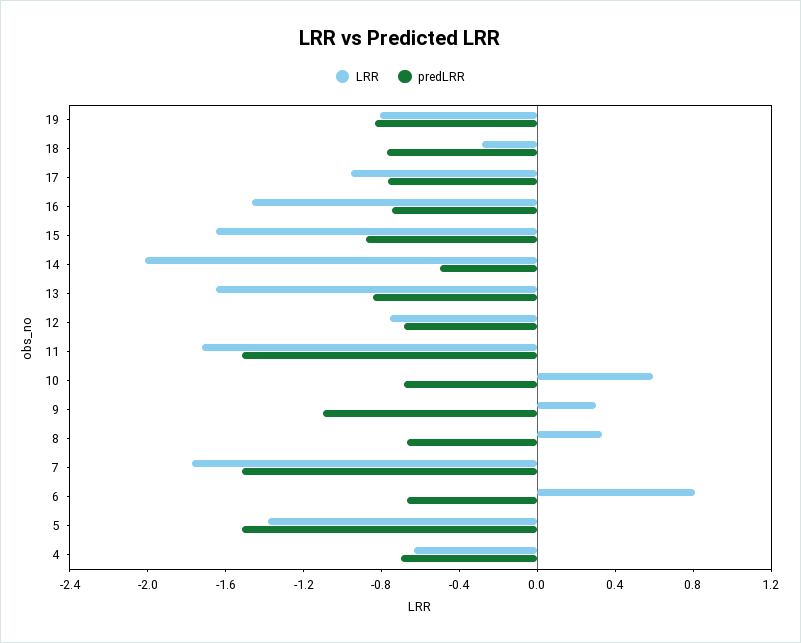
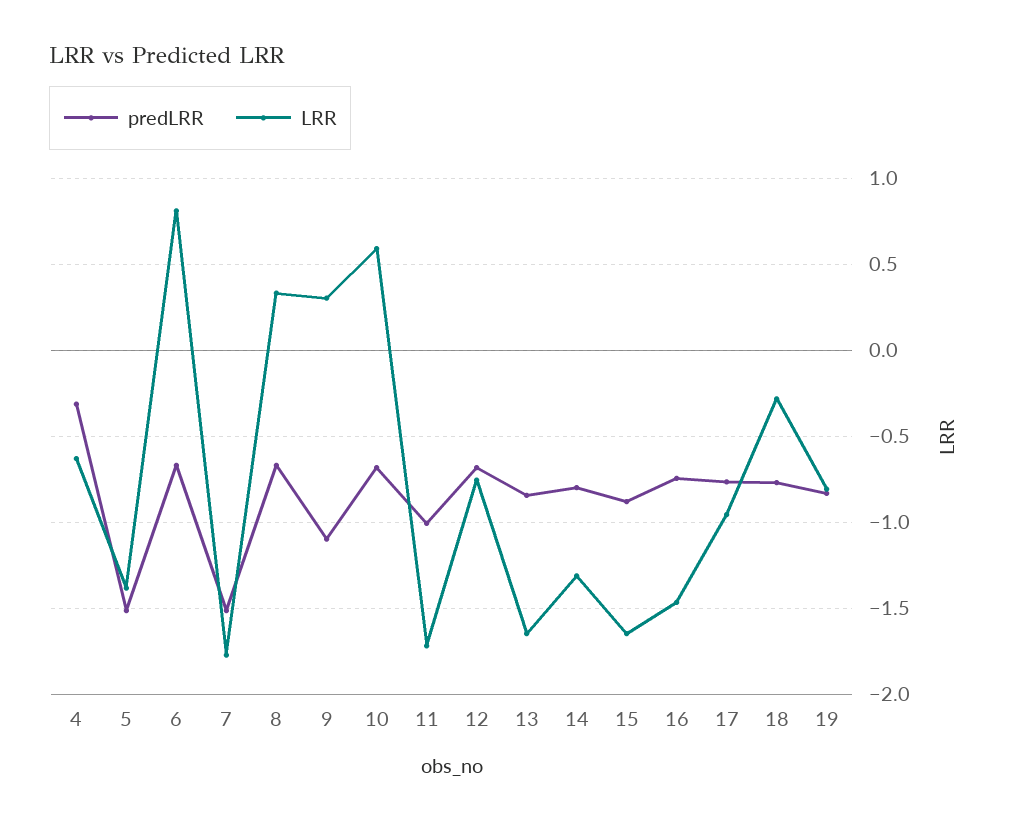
LRR, 14: -2 -> -1.3
predLRR, 14: -0.5 -> -0.8
predLRR, 11: -1.5 -> -1
predLRR, 4: -0.7 -> -0.3

